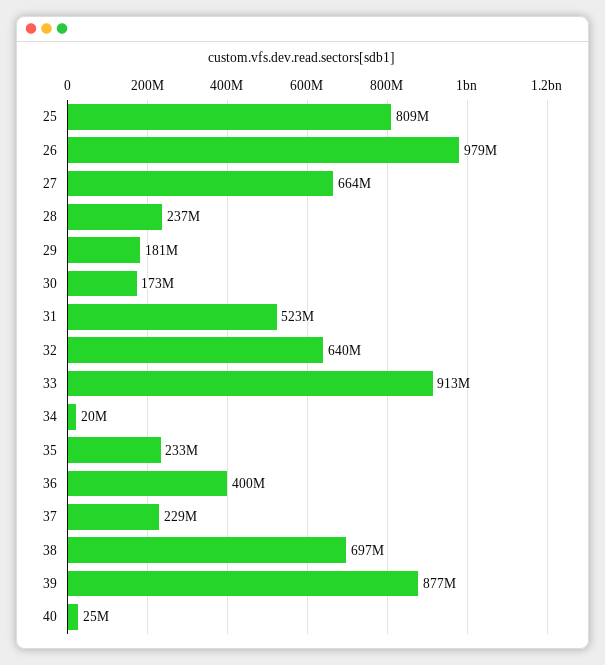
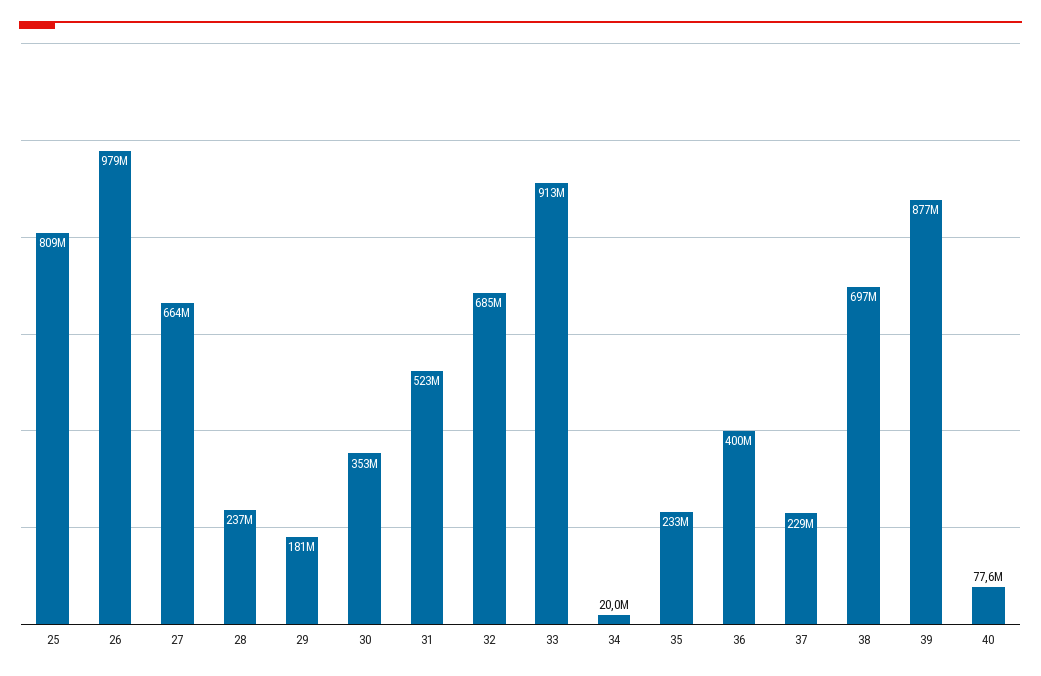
30: 173000000 -> 353000000
32: 640000000 -> 685000000
40: 25000000 -> 77600000

